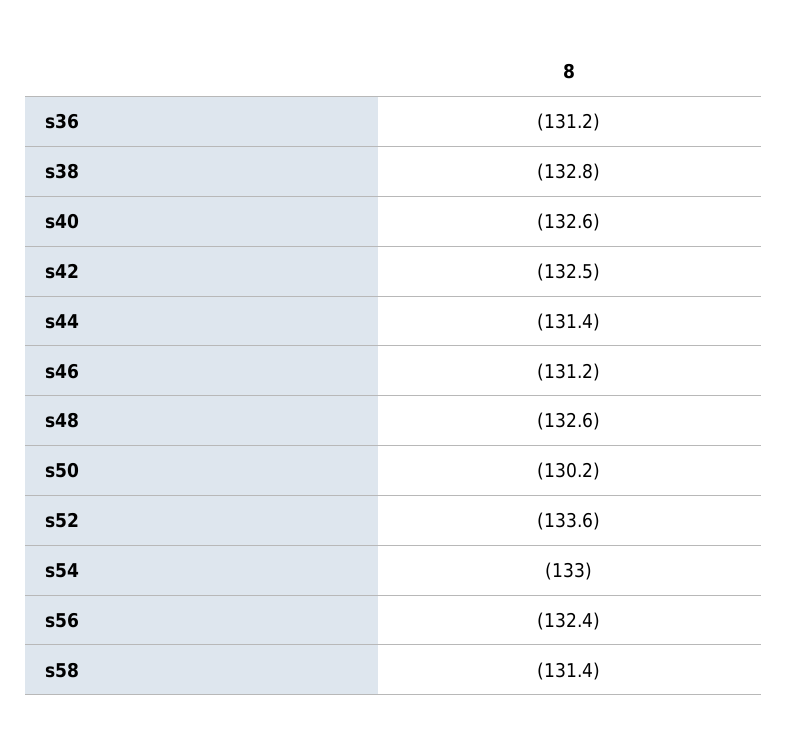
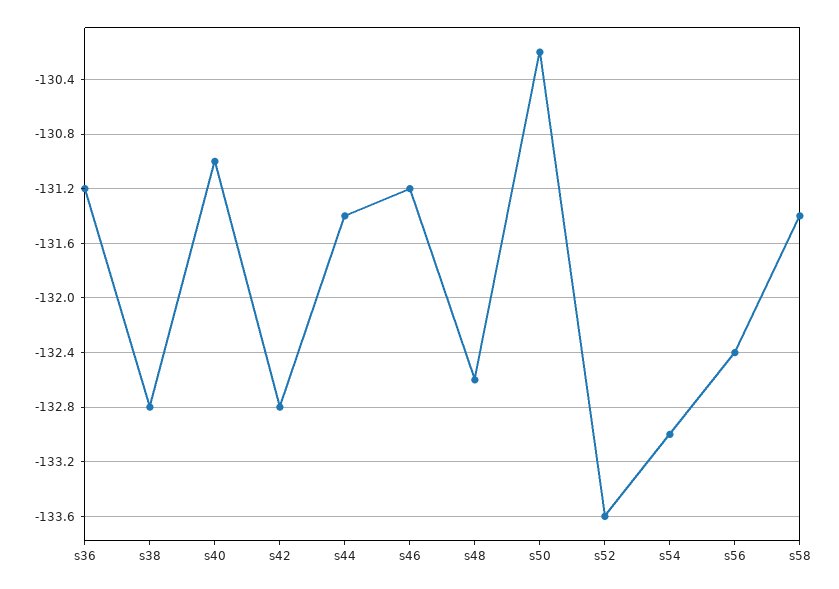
s40: -132.6 -> -131
s42: -132.5 -> -132.8

